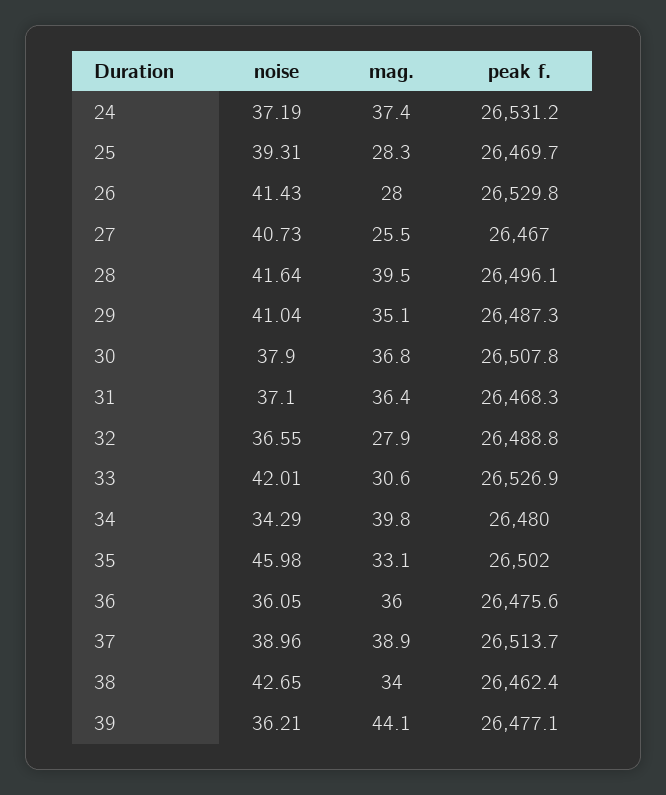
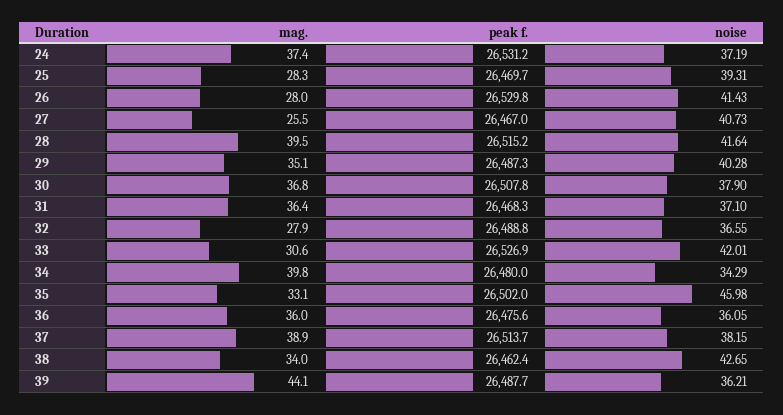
peak f., 28: 26496.1 -> 26515.2
noise, 29: 41.04 -> 40.28
noise, 37: 38.96 -> 38.15
peak f., 39: 26477.1 -> 26487.7

